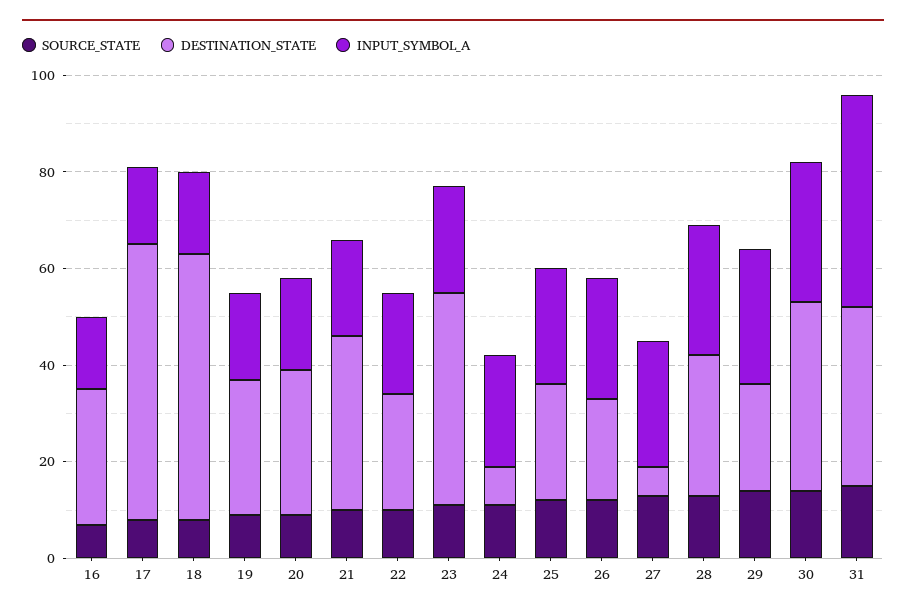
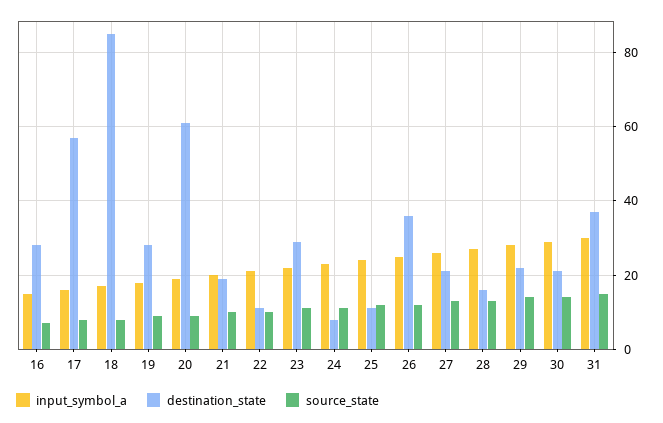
DESTINATION_STATE, 18: 55 -> 85
DESTINATION_STATE, 20: 30 -> 60
DESTINATION_STATE, 21: 35 -> 20
DESTINATION_STATE, 22: 25 -> 10
DESTINATION_STATE, 23: 45 -> 30
DESTINATION_STATE, 25: 25 -> 10
DESTINATION_STATE, 26: 20 -> 35
DESTINATION_STATE, 27: 5 -> 20
DESTINATION_STATE, 28: 30 -> 15
DESTINATION_STATE, 30: 40 -> 20
INPUT_SYMBOL_A, 31: 45 -> 30

